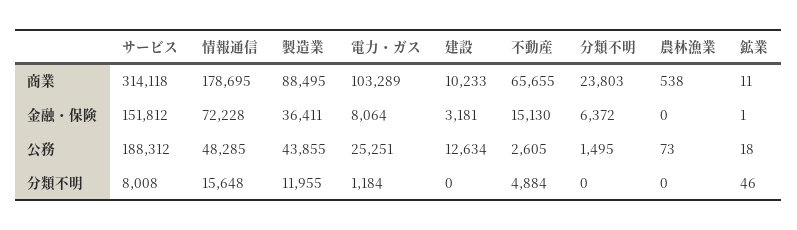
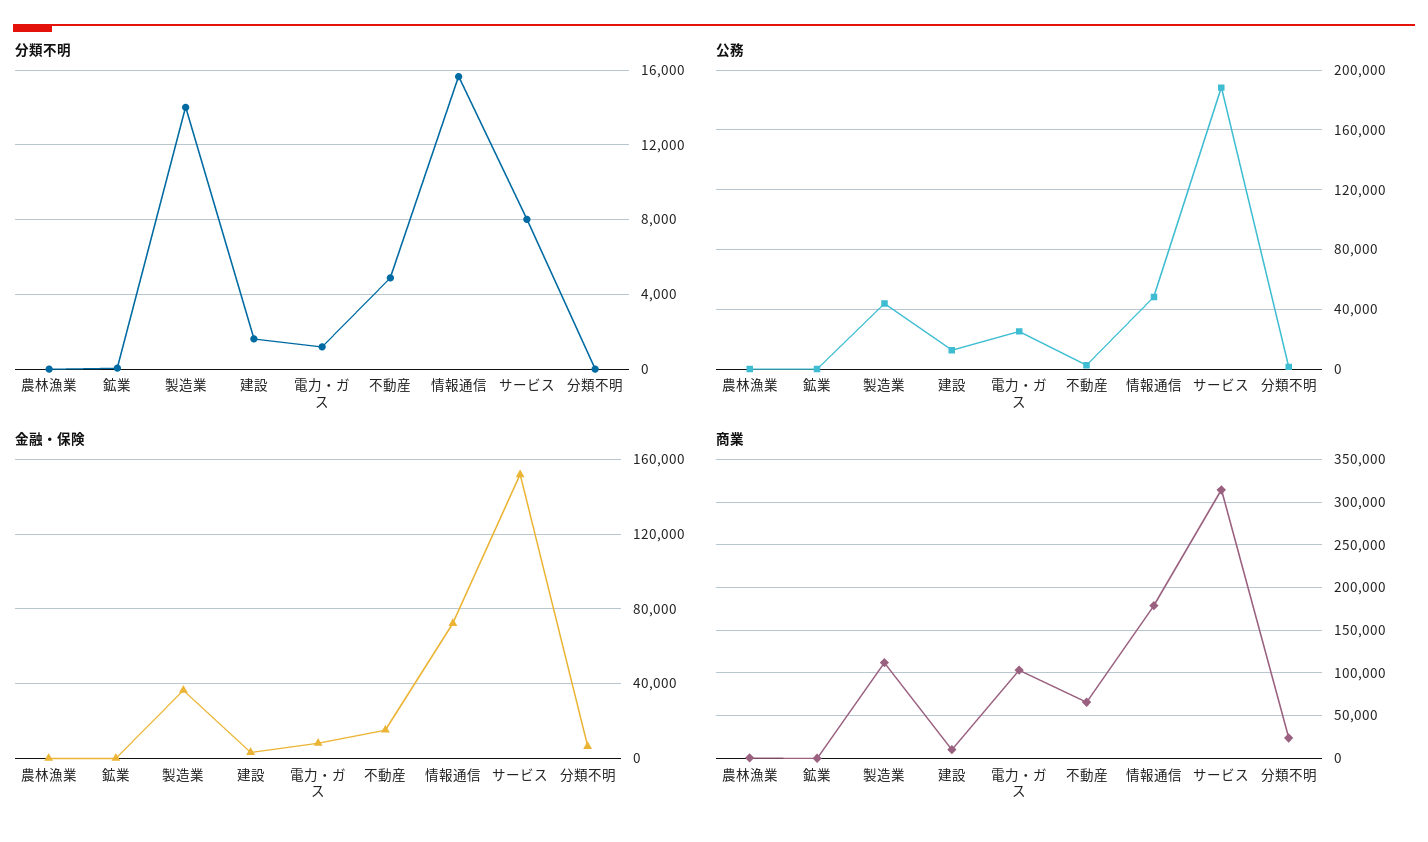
商業, 製造業: 88495 -> 110000
分類不明, 製造業: 11955 -> 14000
分類不明, 建設: 0 -> 1500

